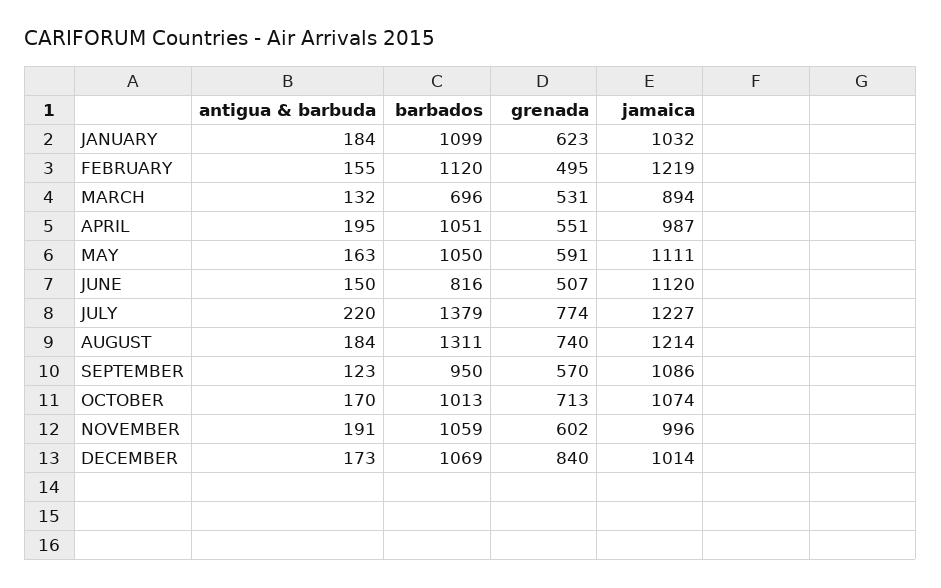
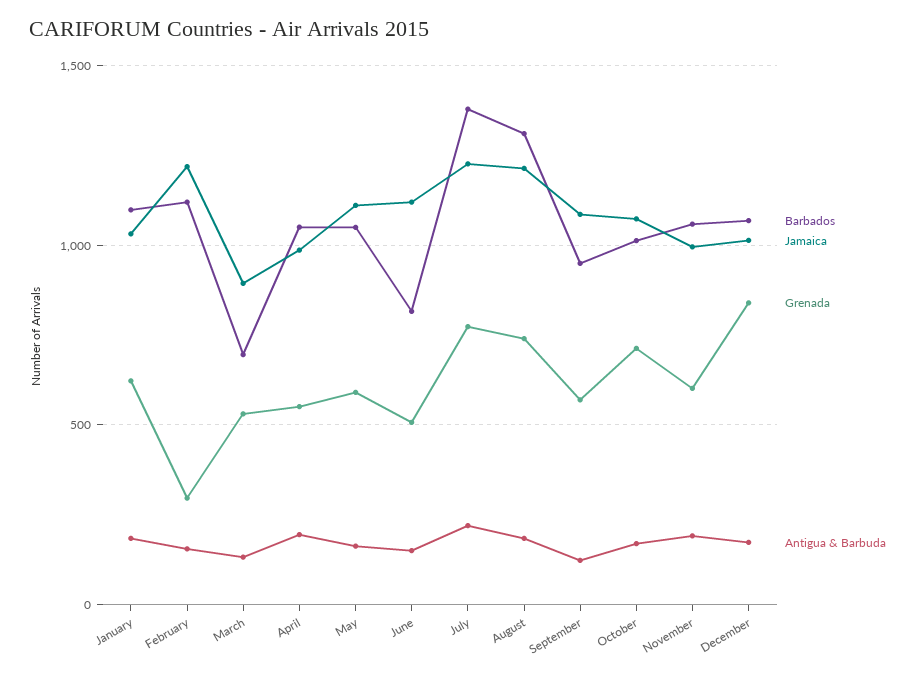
grenada, FEBRUARY: 495 -> 300

